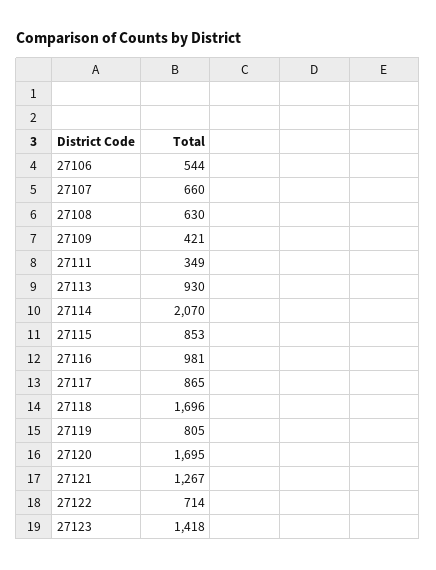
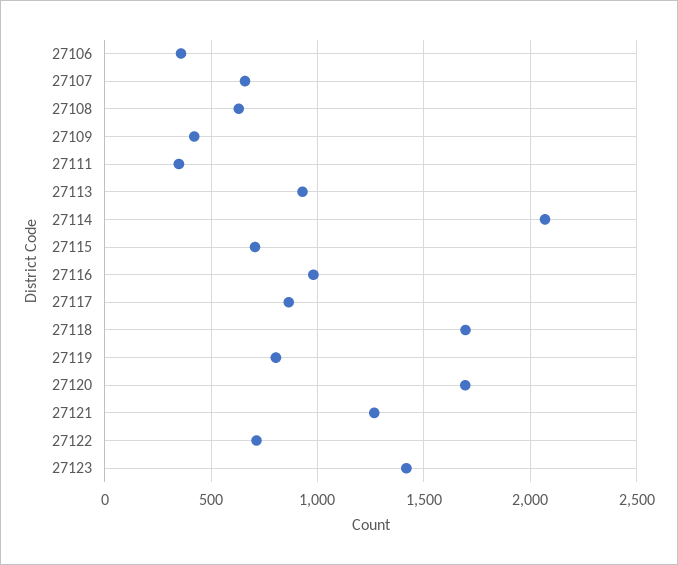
27106: 544 -> 350
27115: 853 -> 700

